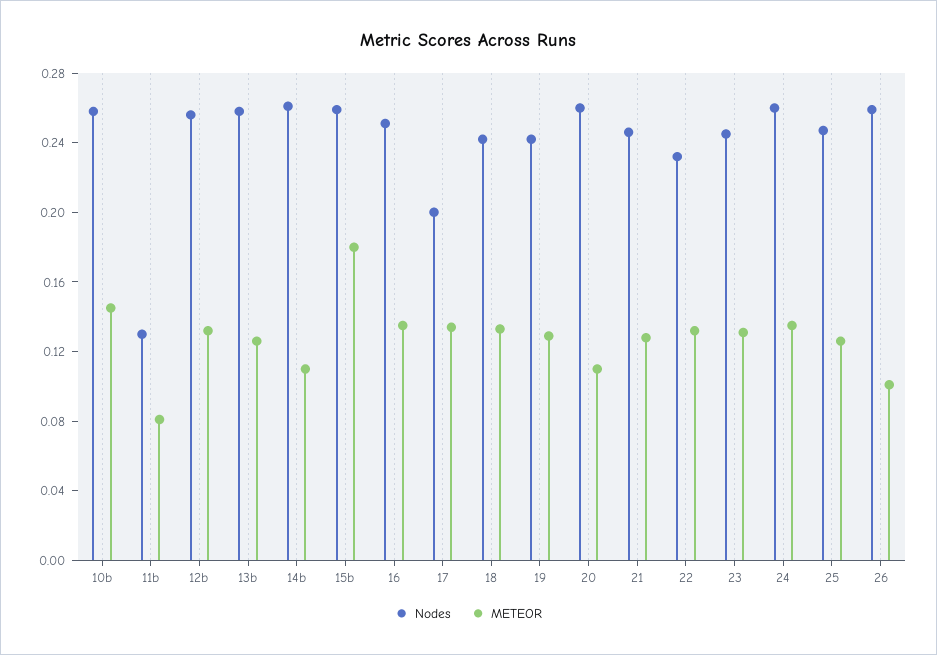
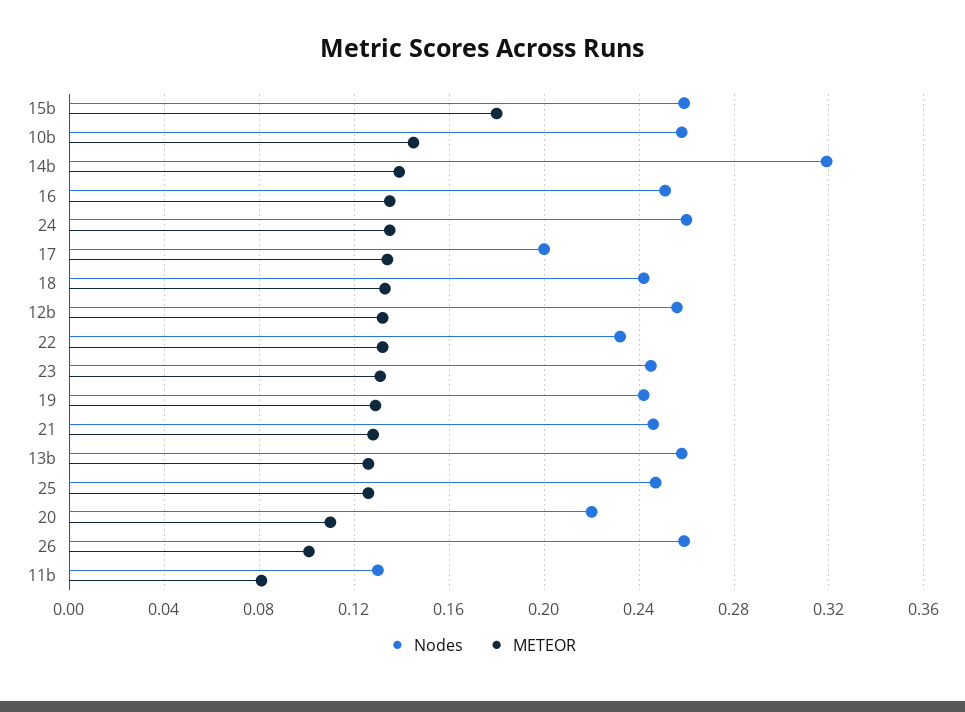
Nodes, 14b: 0.26 -> 0.32
METEOR, 14b: 0.11 -> 0.14
Nodes, 20: 0.26 -> 0.22

